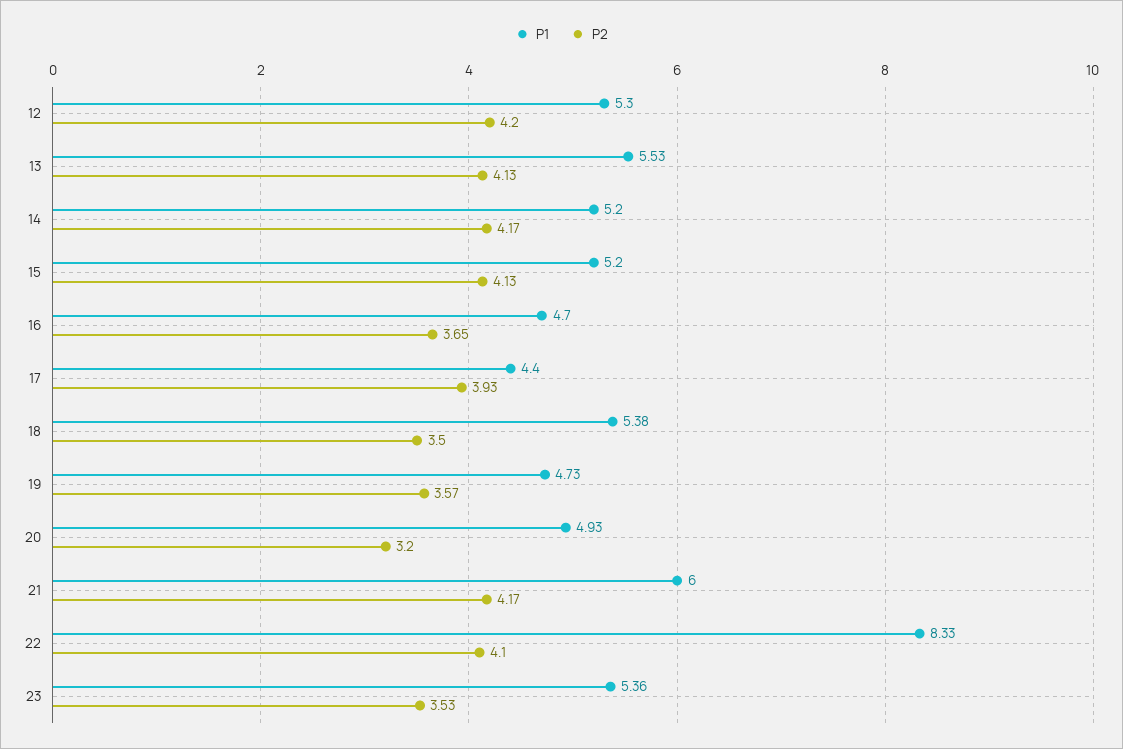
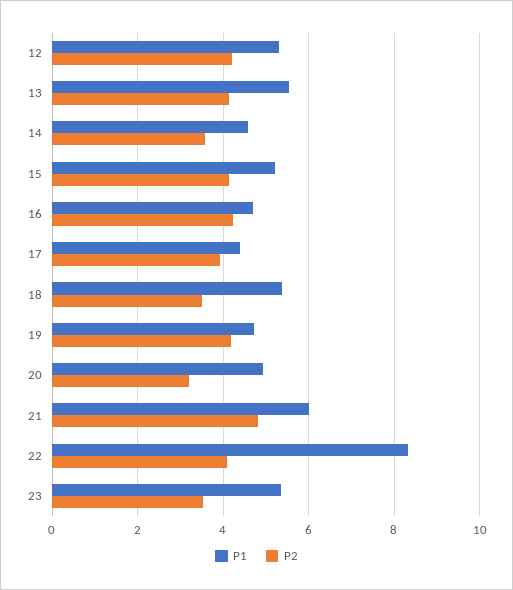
P1, 14: 5.2 -> 4.6
P2, 14: 4.17 -> 3.6
P2, 16: 3.65 -> 4.2
P2, 19: 3.57 -> 4.2
P2, 21: 4.17 -> 4.8

